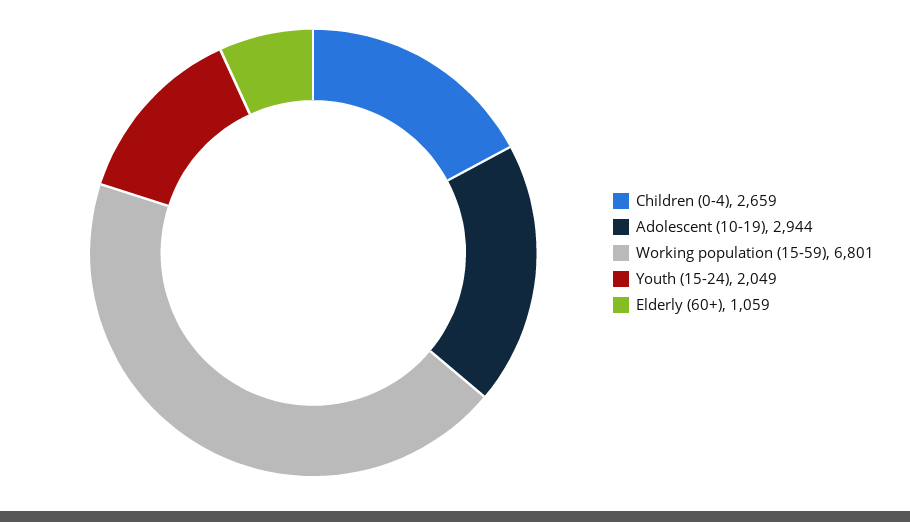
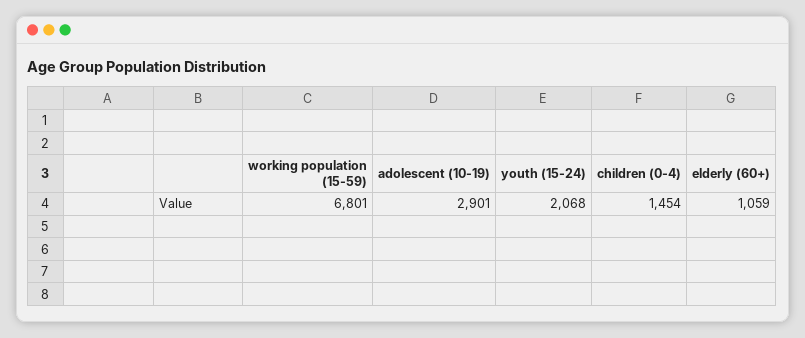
Children (0-4): 2659 -> 1454
Adolescent (10-19): 2944 -> 2901
Youth (15-24): 2049 -> 2068

